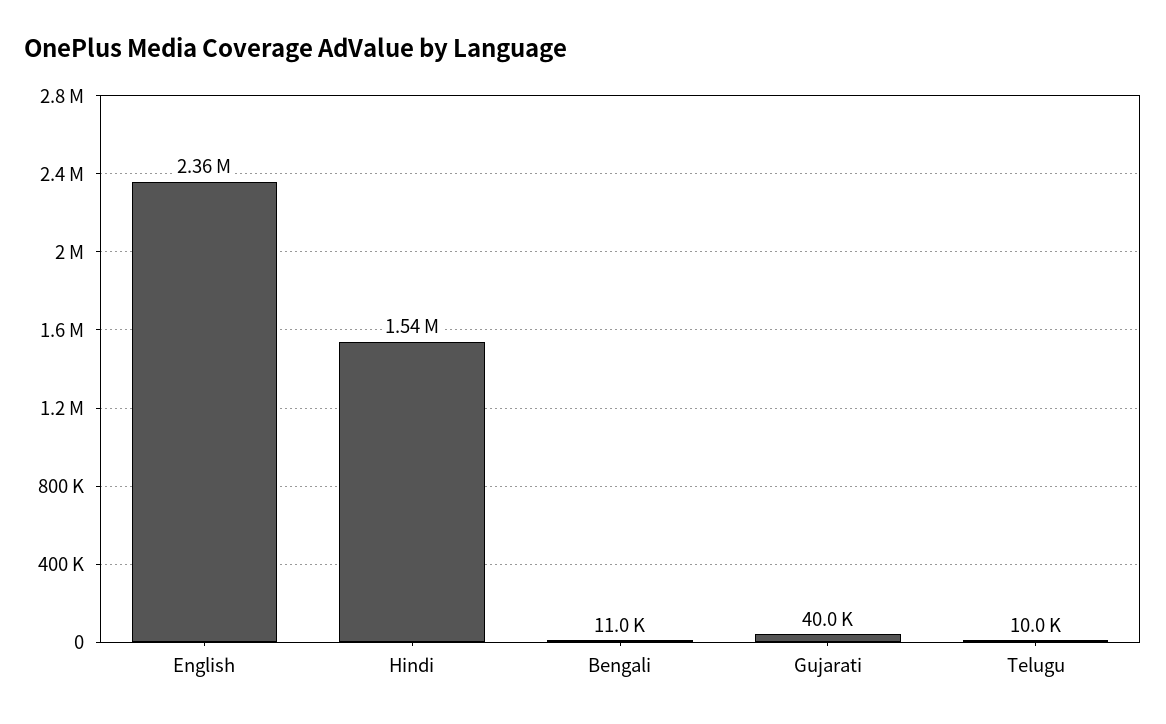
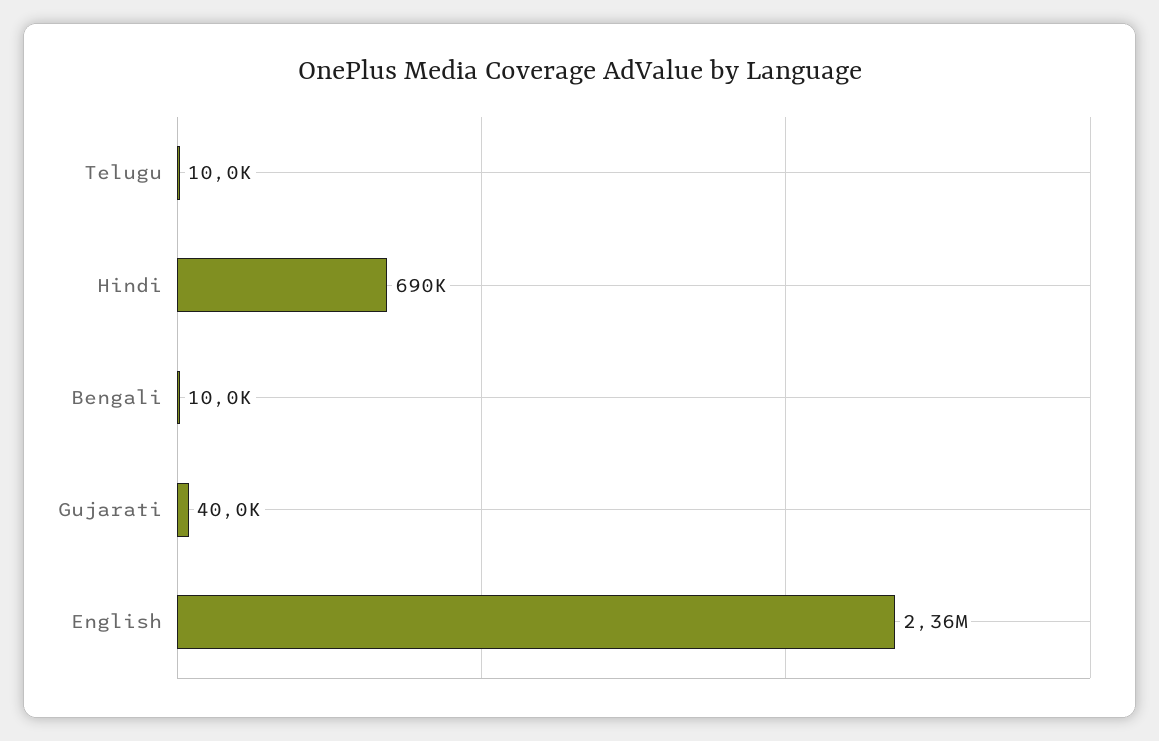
Hindi: 1540000 -> 690000
Bengali: 11000 -> 10000

